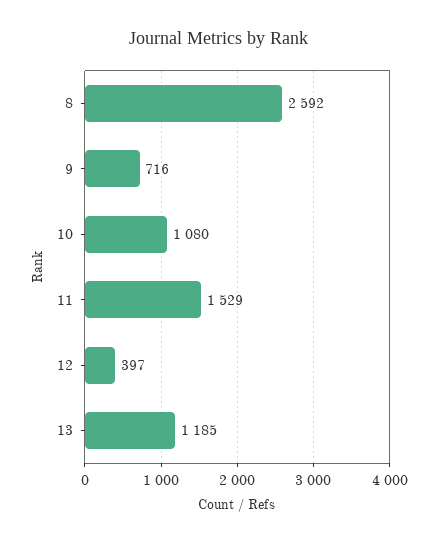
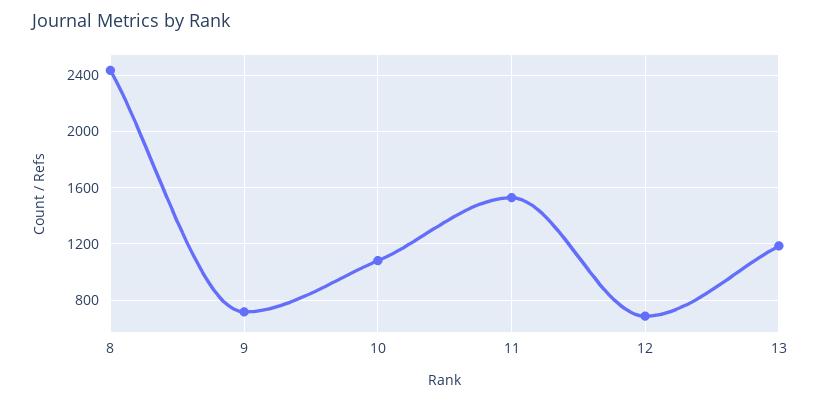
8: 2592 -> 2450
12: 397 -> 700

